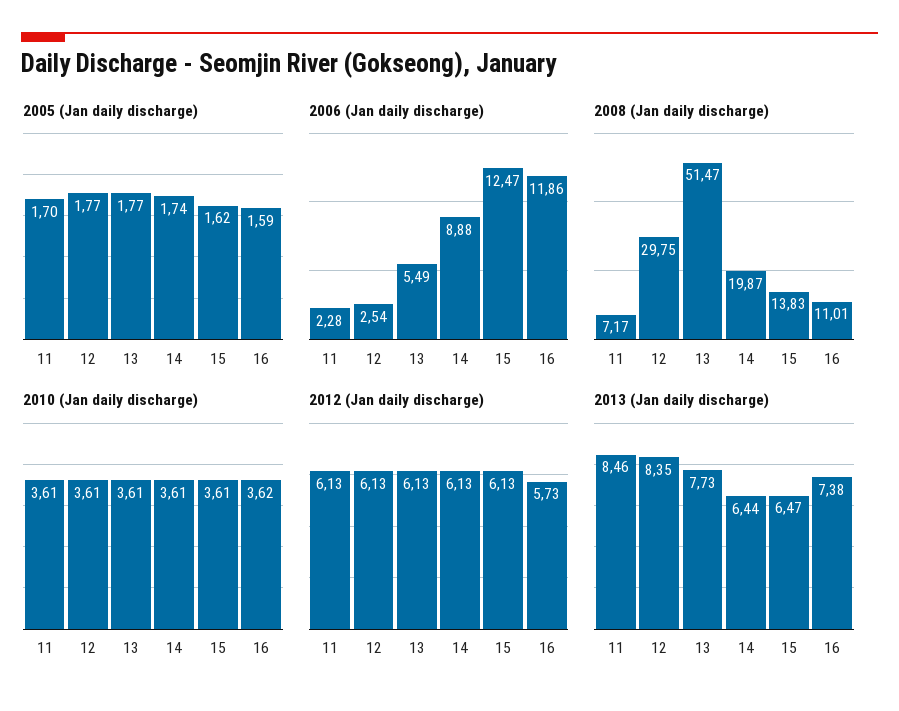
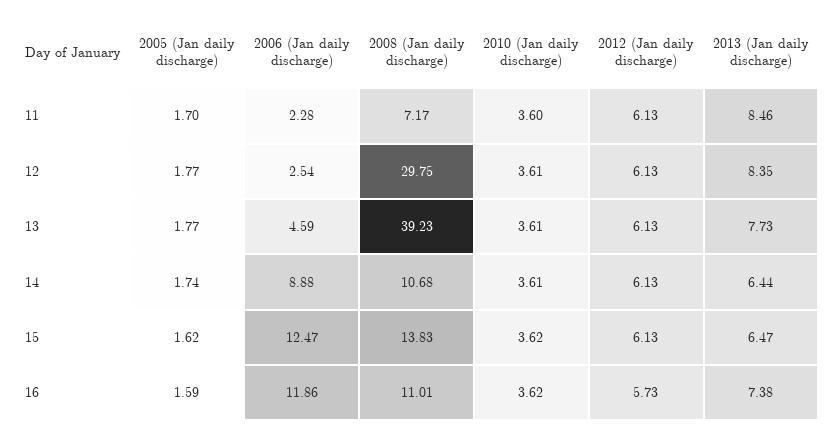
2006 (Jan daily discharge), 13: 5.49 -> 4.59
2008 (Jan daily discharge), 13: 51.47 -> 39.23
2008 (Jan daily discharge), 14: 19.87 -> 10.68
2010 (Jan daily discharge), 11: 3.61 -> 3.6
2010 (Jan daily discharge), 15: 3.61 -> 3.62

